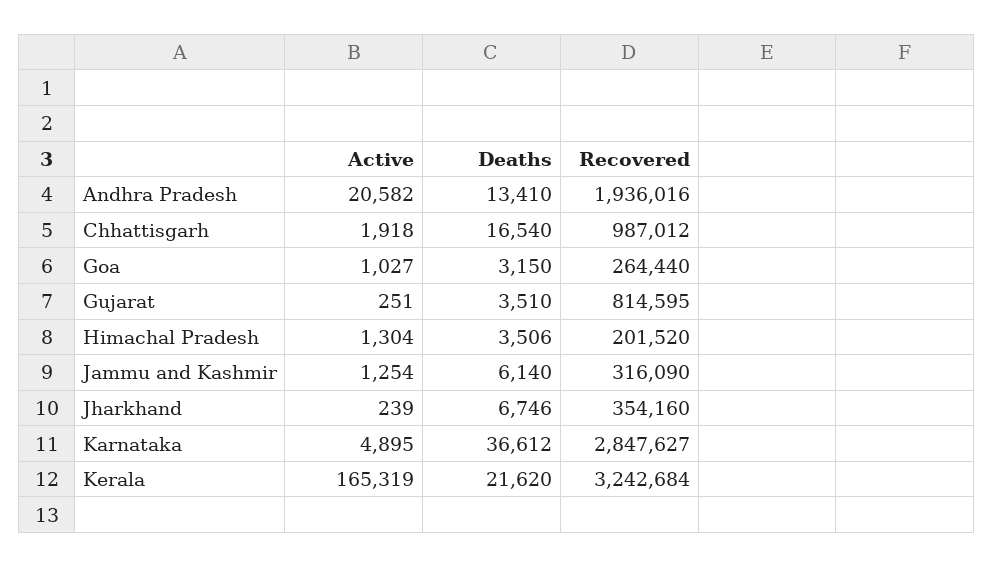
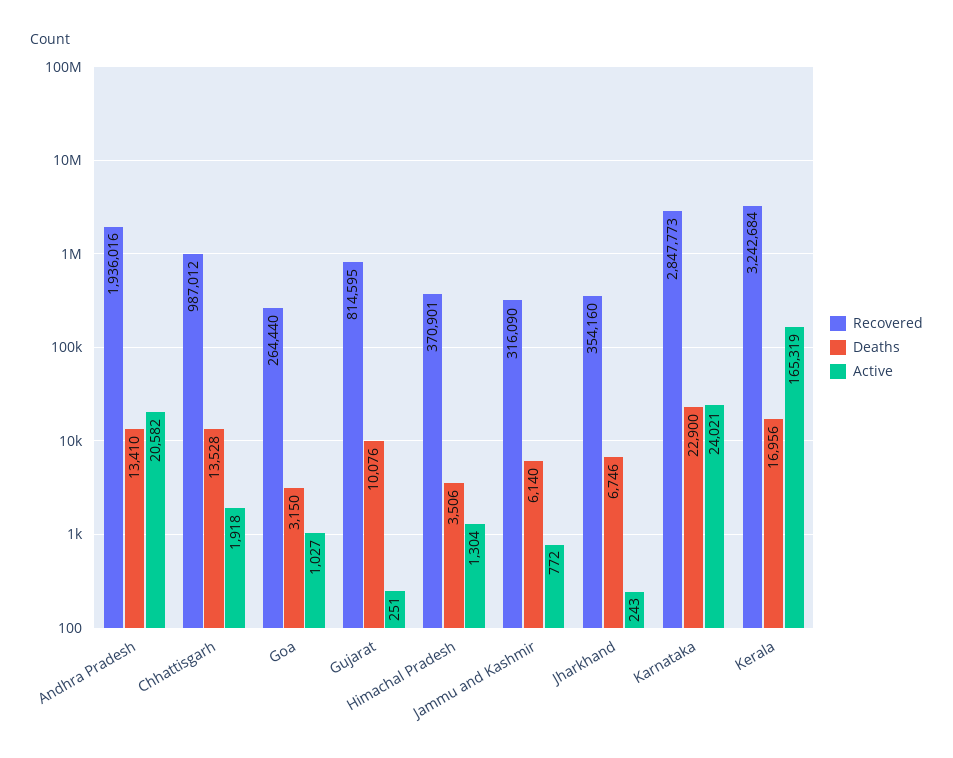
Deaths, Chhattisgarh: 16540 -> 13528
Deaths, Gujarat: 3510 -> 10076
Recovered, Himachal Pradesh: 201520 -> 370901
Active, Jammu and Kashmir: 1254 -> 772
Active, Jharkhand: 239 -> 243
Active, Karnataka: 4895 -> 24021
Deaths, Karnataka: 36612 -> 22900
Recovered, Karnataka: 2847627 -> 2847773
Deaths, Kerala: 21620 -> 16956

